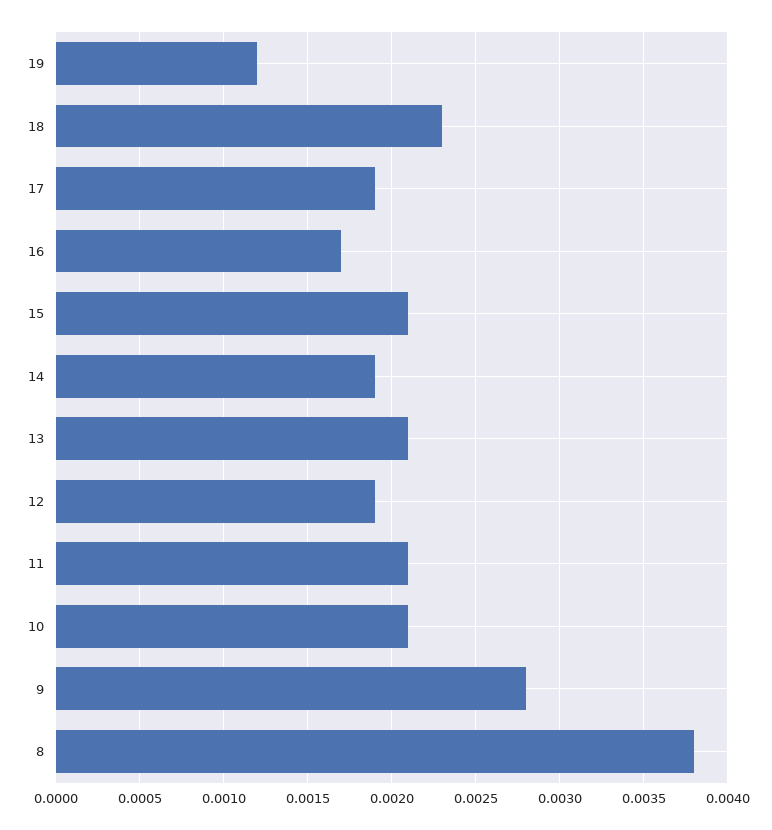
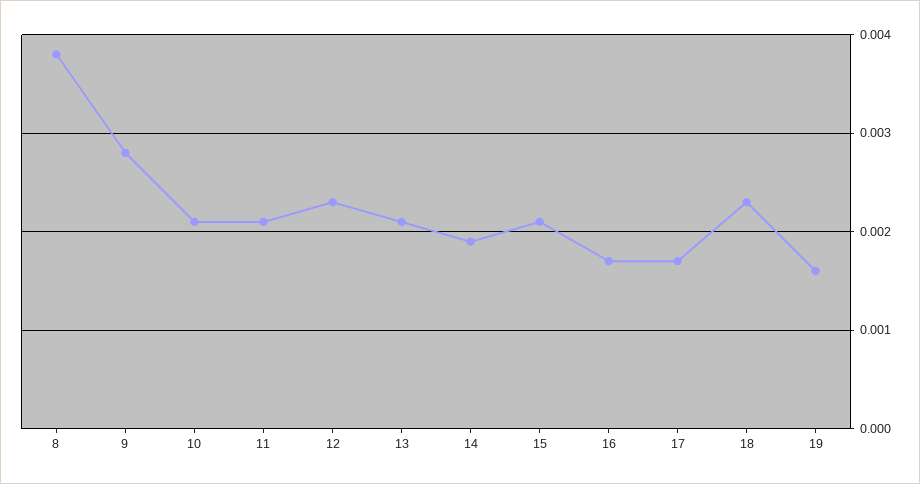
19: 0.0012 -> 0.0016
17: 0.0019 -> 0.0017
12: 0.0019 -> 0.0023

